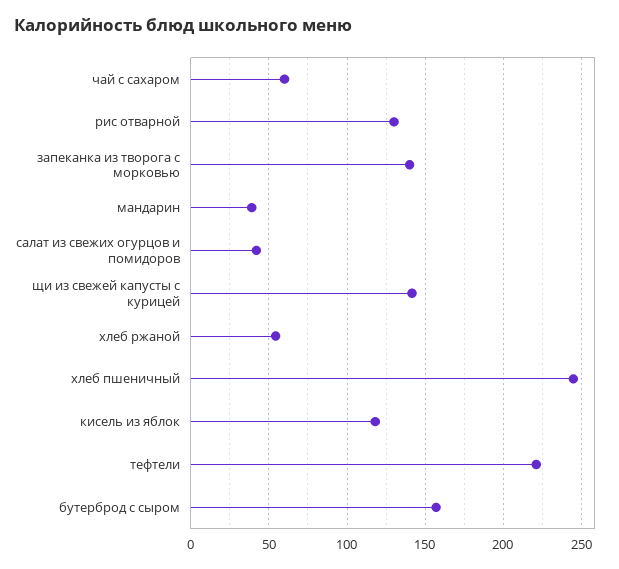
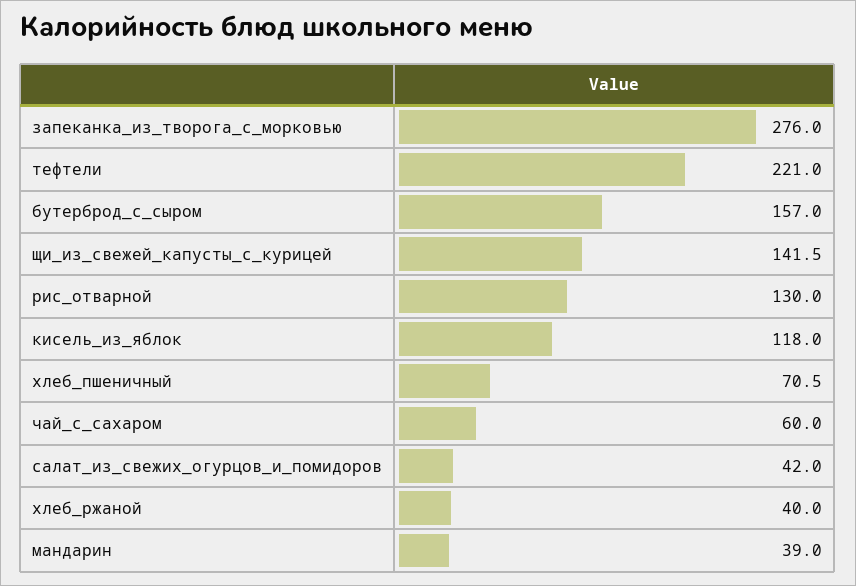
запеканка из творога с морковью: 140 -> 276
хлеб ржаной: 55 -> 40
хлеб пшеничный: 245 -> 70.5

